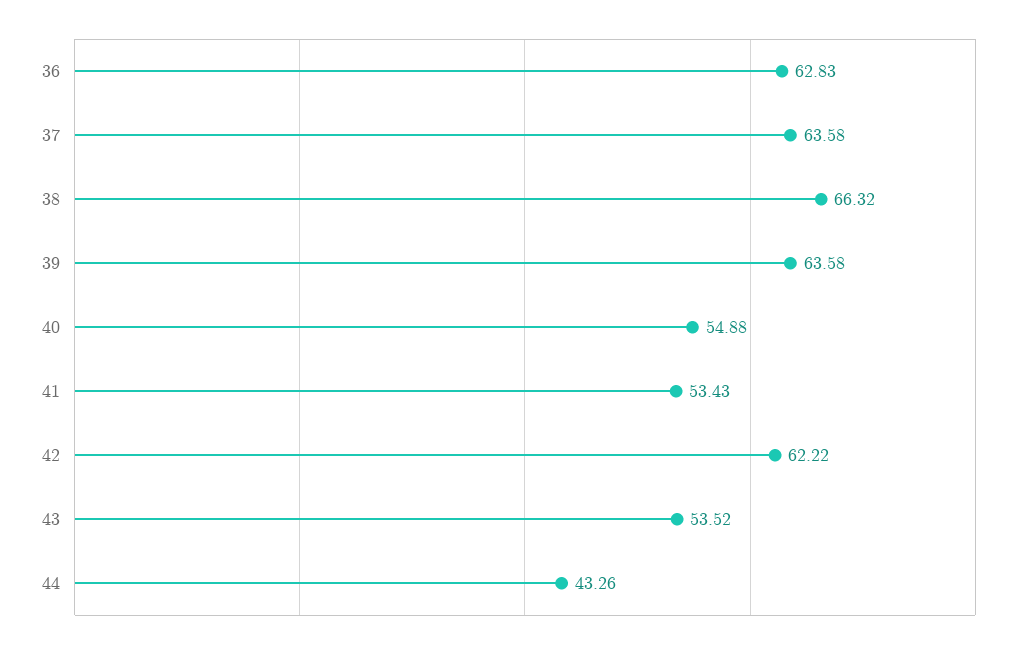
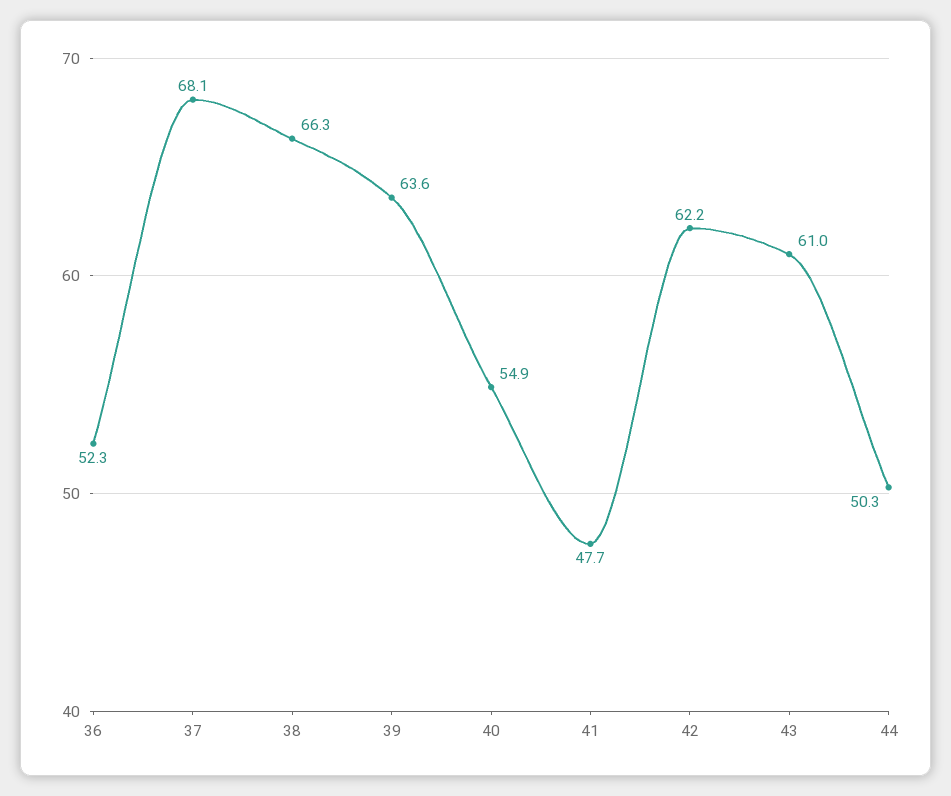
36: 62.83 -> 52.3
37: 63.58 -> 68.1
41: 53.43 -> 47.7
43: 53.52 -> 61
44: 43.26 -> 50.3

